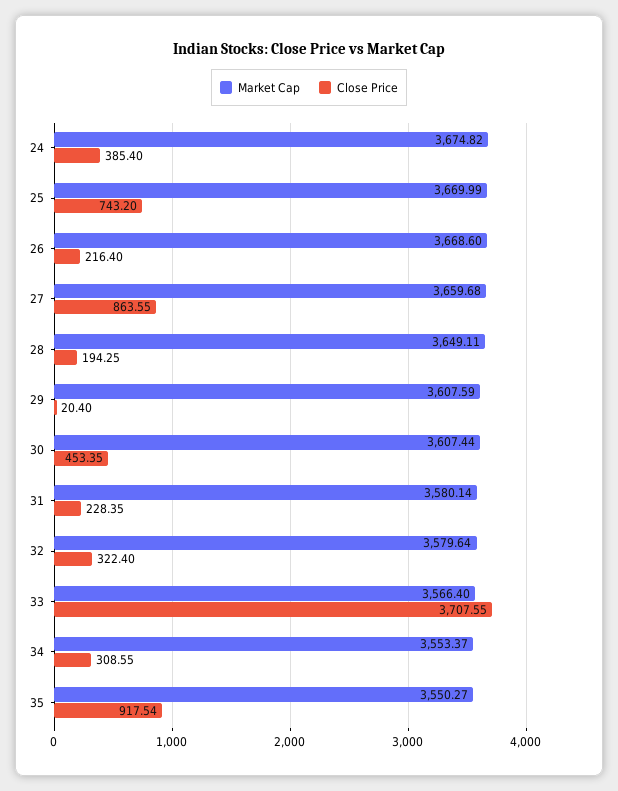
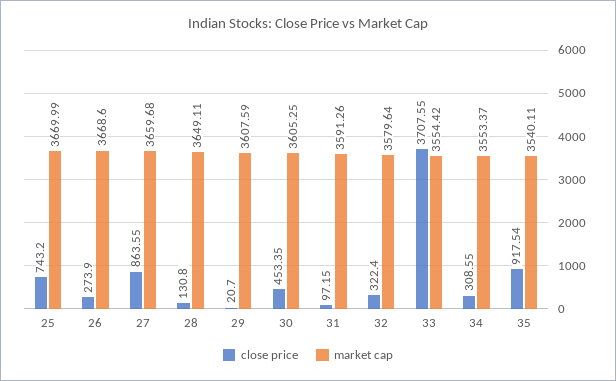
Market Cap, 24: 3674.82 -> none
Close Price, 24: 385.4 -> none
Close Price, 26: 216.4 -> 273.9
Close Price, 28: 194.25 -> 130.8
Close Price, 29: 20.4 -> 20.7
Market Cap, 30: 3607.44 -> 3605.25
Market Cap, 31: 3580.14 -> 3591.26
Close Price, 31: 228.35 -> 97.15
Market Cap, 33: 3566.4 -> 3554.42
Market Cap, 35: 3550.27 -> 3540.11

